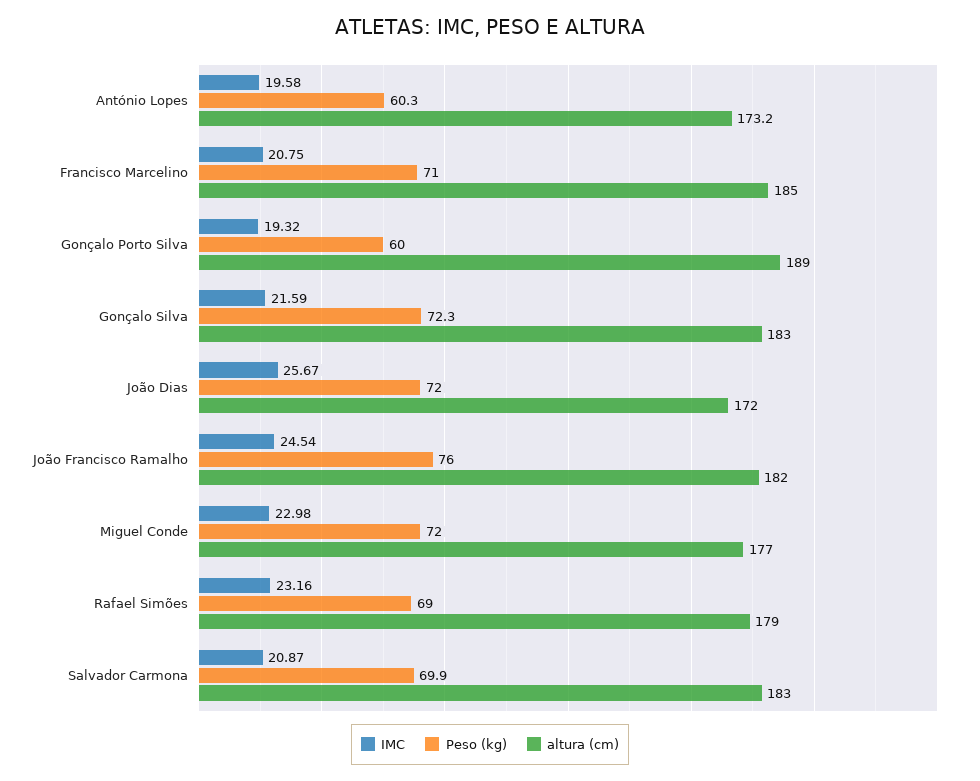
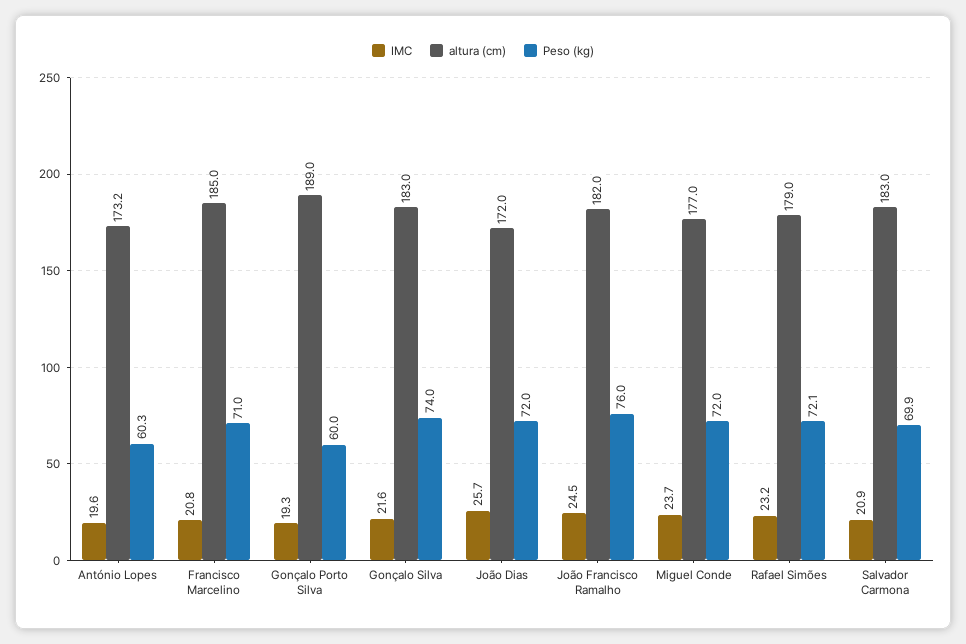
Peso (kg), Gonçalo Silva: 72.3 -> 74
IMC, Miguel Conde: 22.98 -> 23.7
Peso (kg), Rafael Simões: 69 -> 72.1

